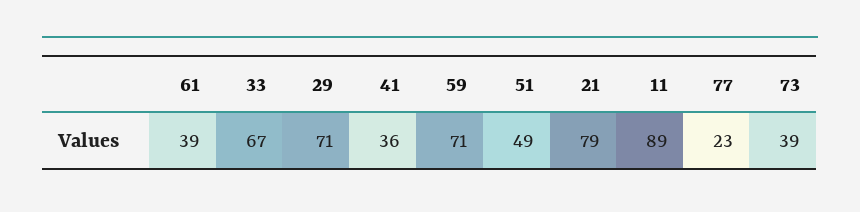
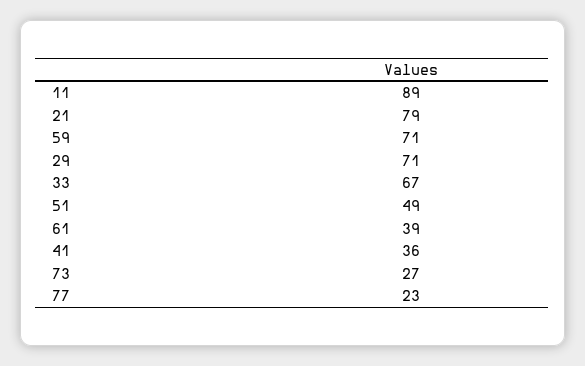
73: 39 -> 27

